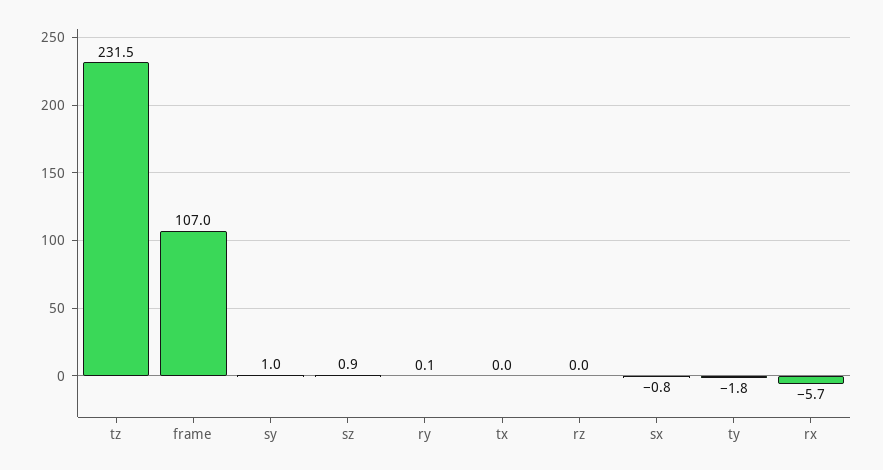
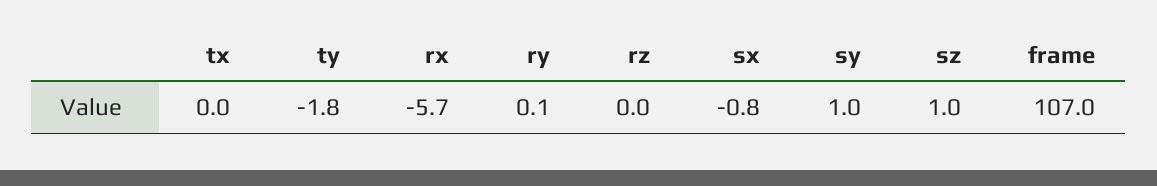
tz: 231.5 -> none
sz: 0.9 -> 1

